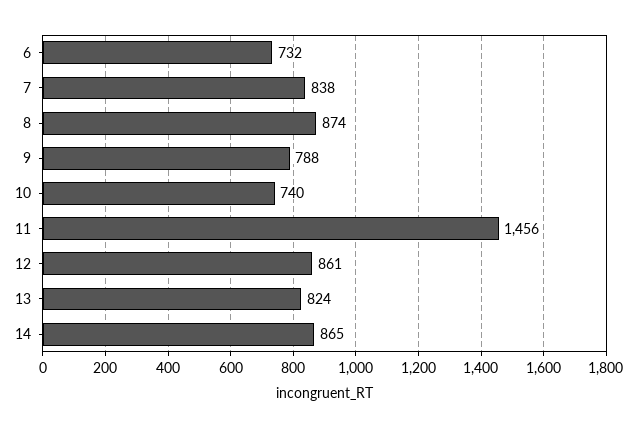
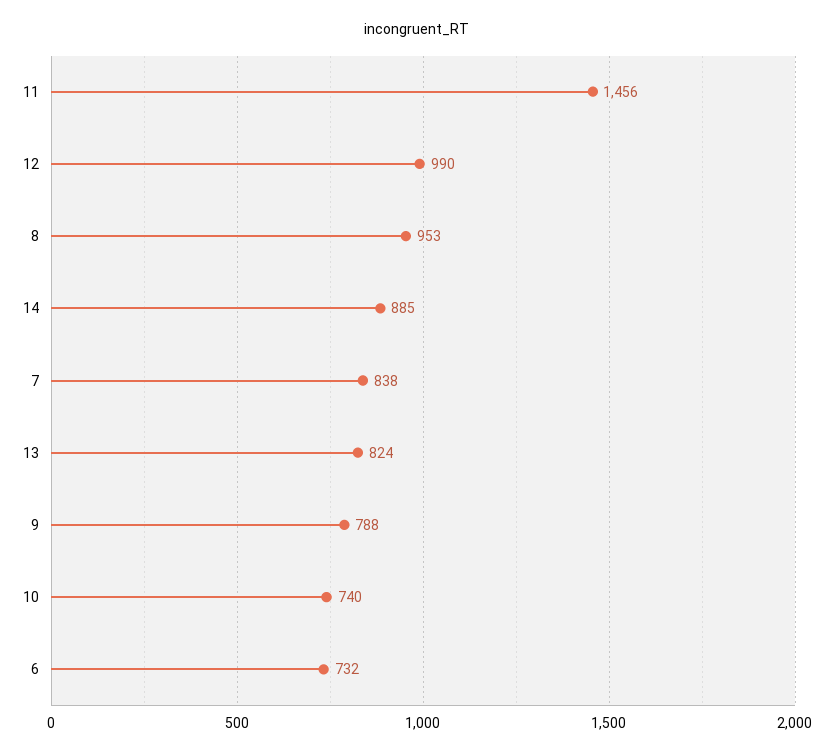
8: 874 -> 953
12: 861 -> 990
14: 865 -> 885

